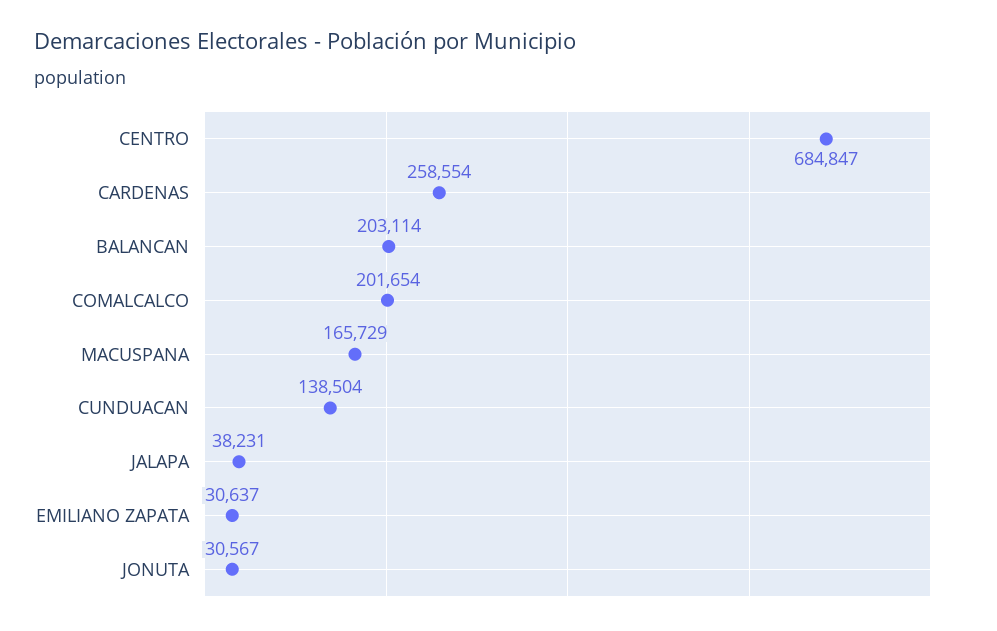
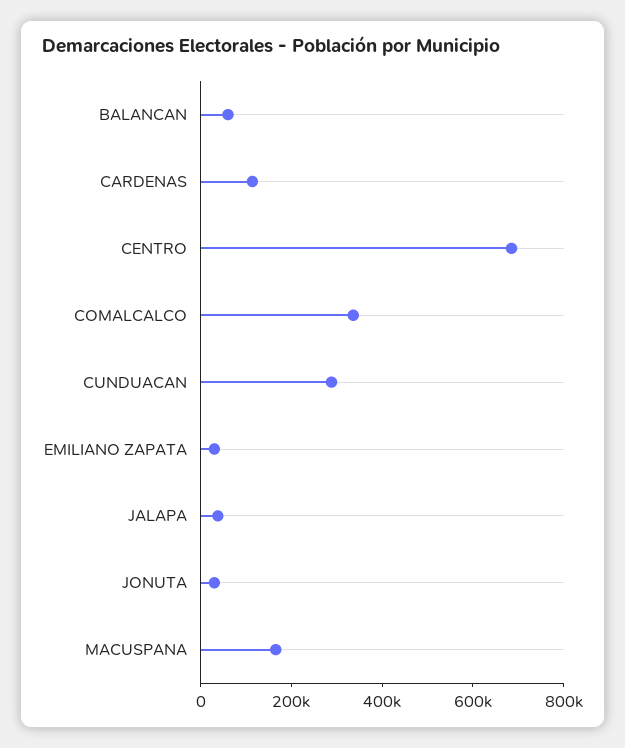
CARDENAS: 258554 -> 100000
BALANCAN: 203114 -> 50000
COMALCALCO: 201654 -> 350000
CUNDUACAN: 138504 -> 300000

